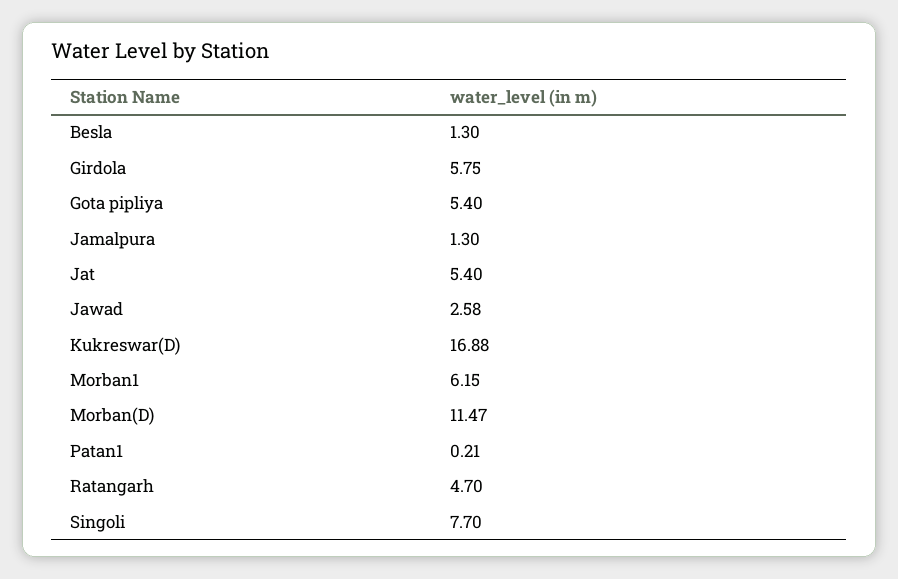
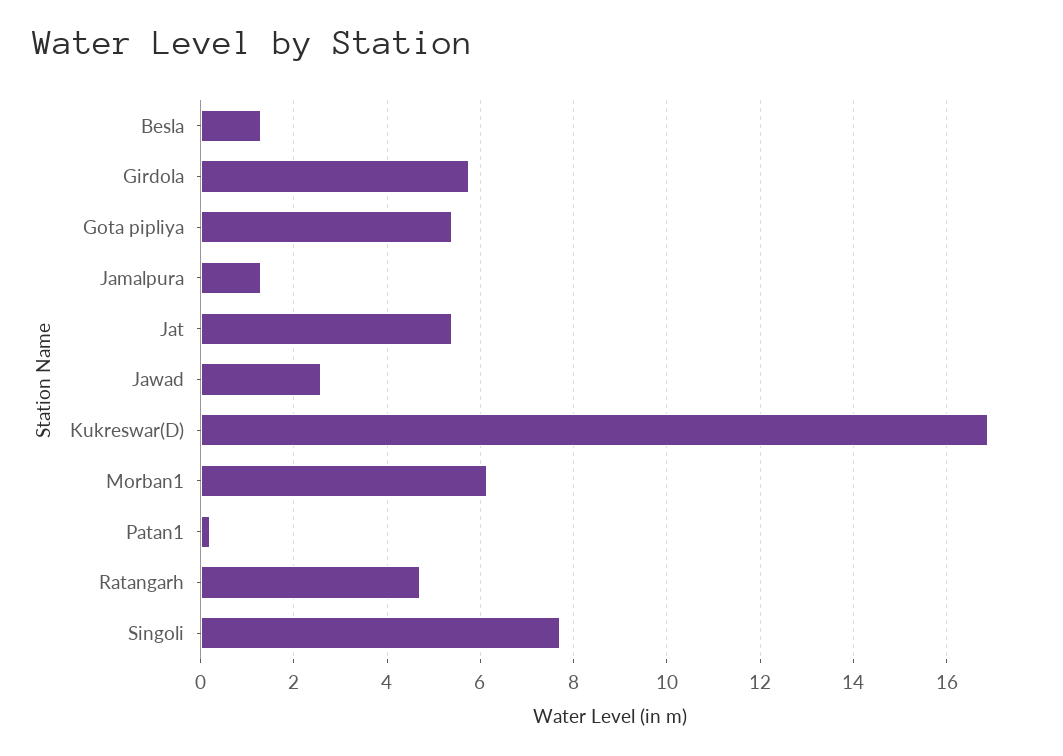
Morban(D): 11.47 -> none

